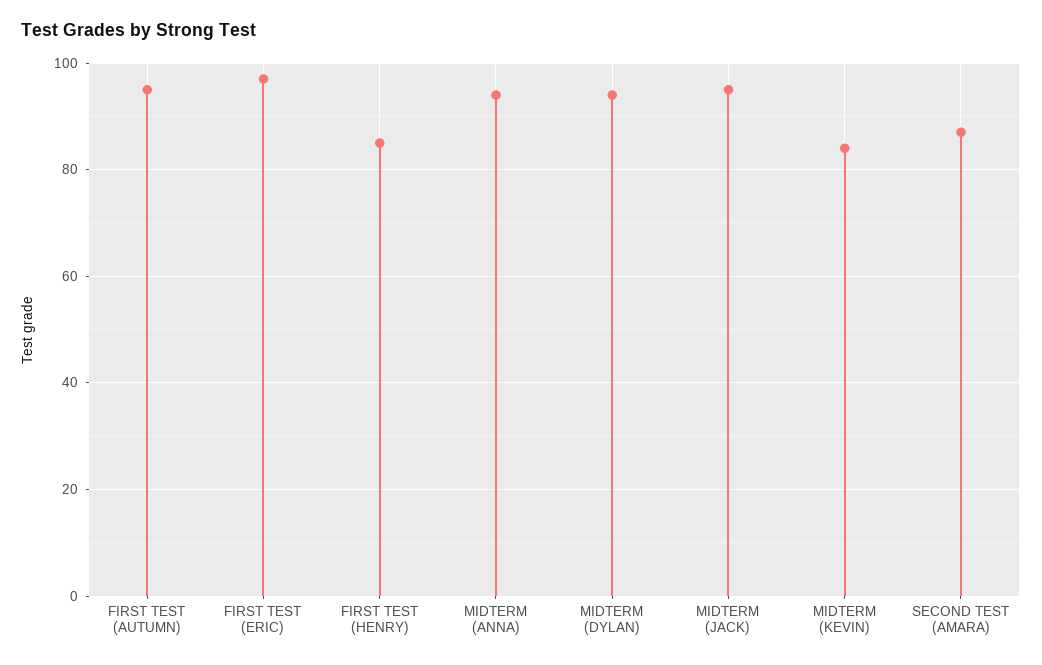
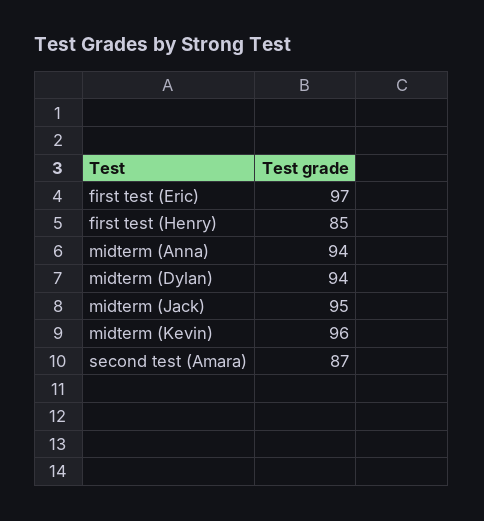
FIRST TEST (AUTUMN): 95 -> none
MIDTERM (KEVIN): 85 -> 96

